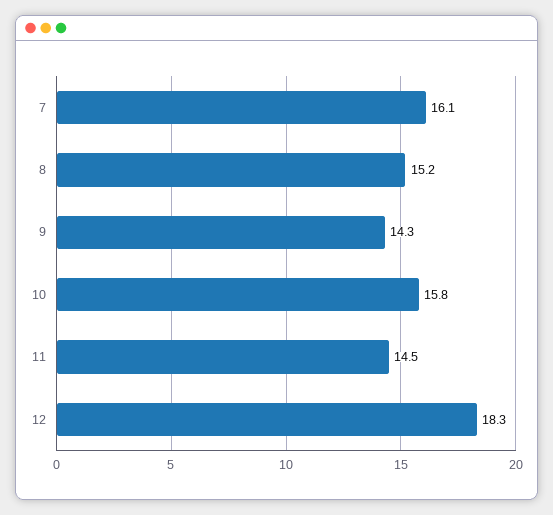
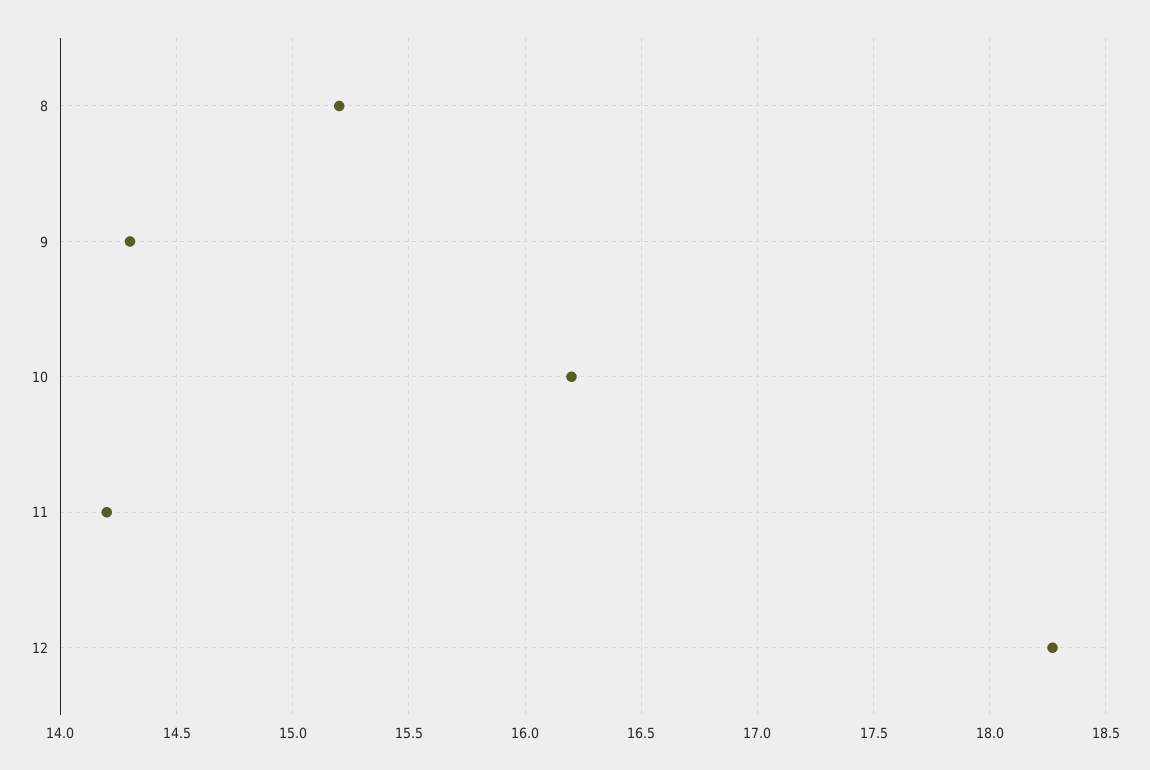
7: 16.1 -> none
10: 15.8 -> 16.2
11: 14.5 -> 14.2

